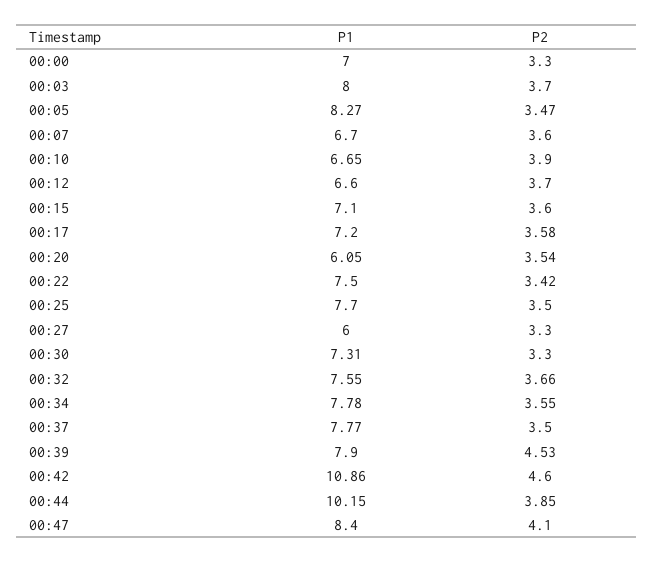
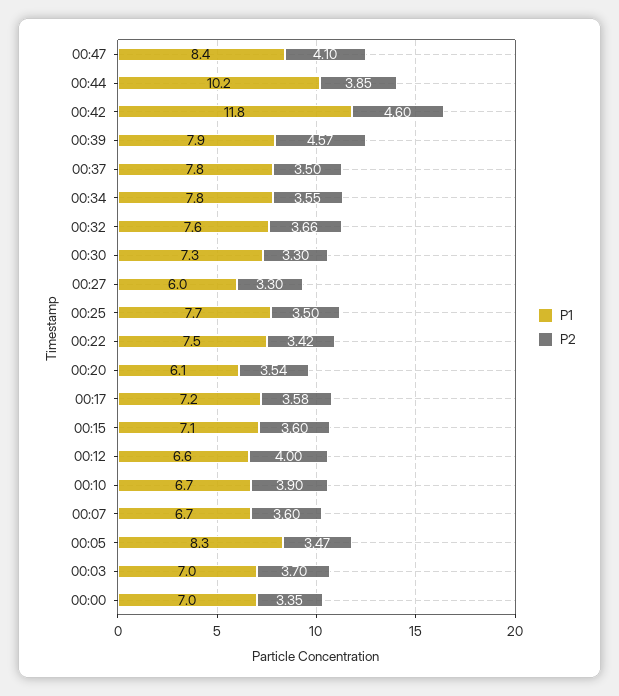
P2, 00:00: 3.3 -> 3.35
P1, 00:03: 8 -> 7
P2, 00:12: 3.7 -> 4
P2, 00:39: 4.53 -> 4.57
P1, 00:42: 10.86 -> 11.8

